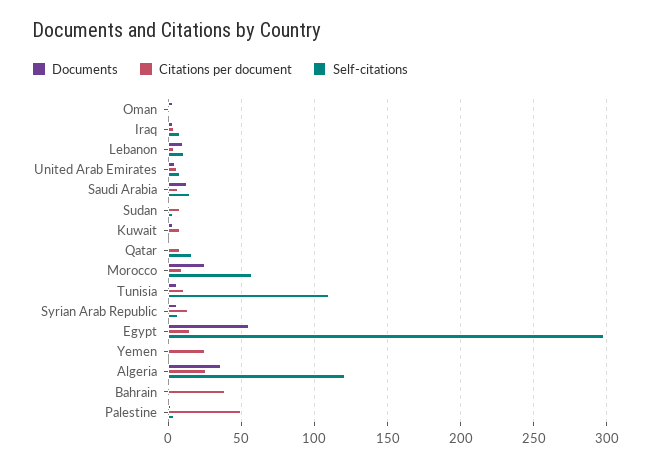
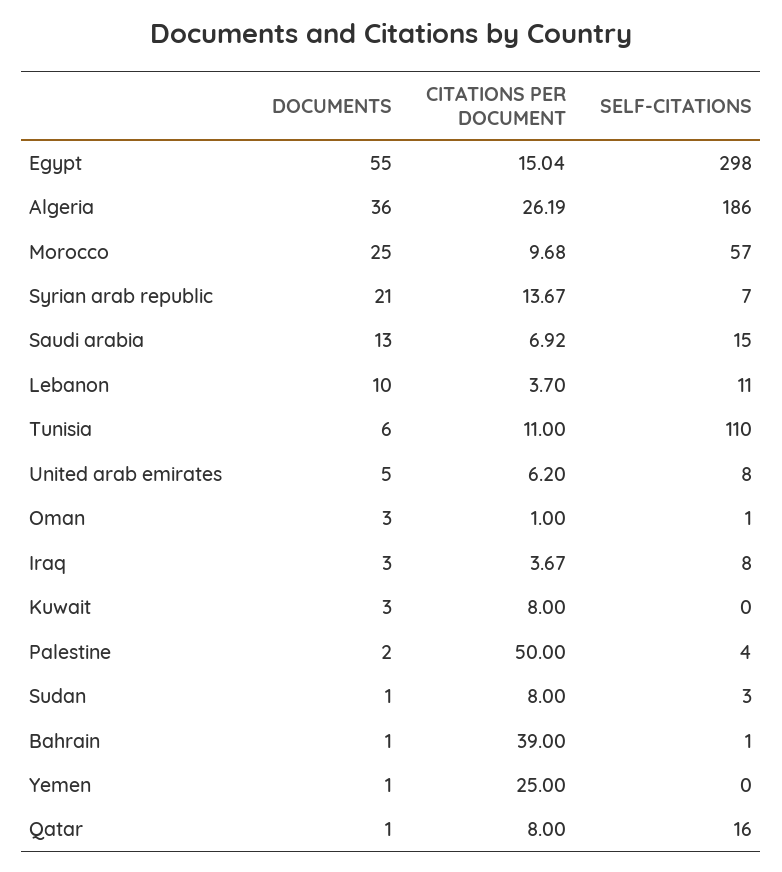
Documents, Syrian Arab Republic: 5 -> 21
Self-citations, Algeria: 120 -> 186

